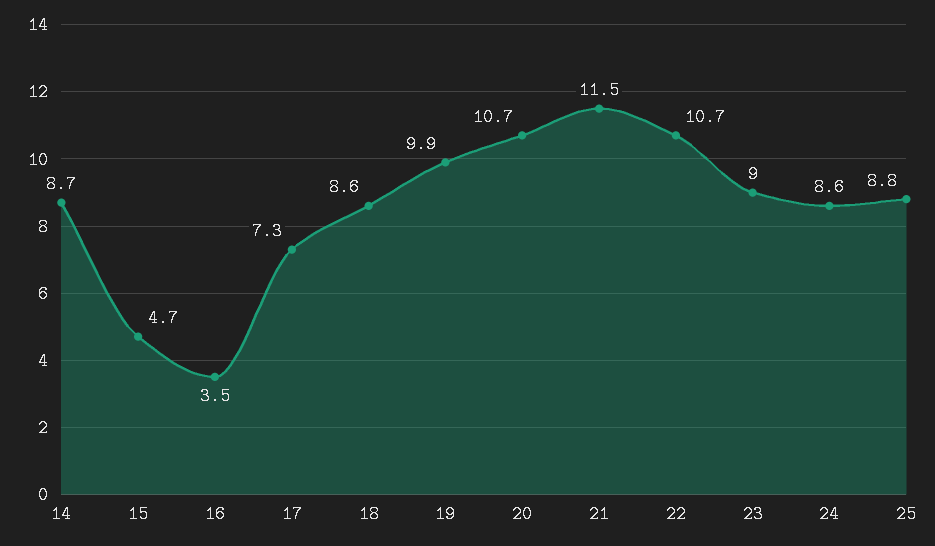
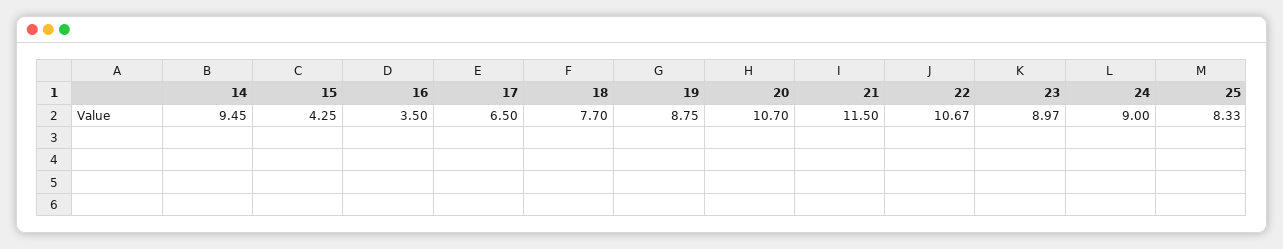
14: 8.7 -> 9.45
15: 4.7 -> 4.25
17: 7.3 -> 6.5
18: 8.6 -> 7.7
19: 9.9 -> 8.75
24: 8.6 -> 9
25: 8.8 -> 8.33

